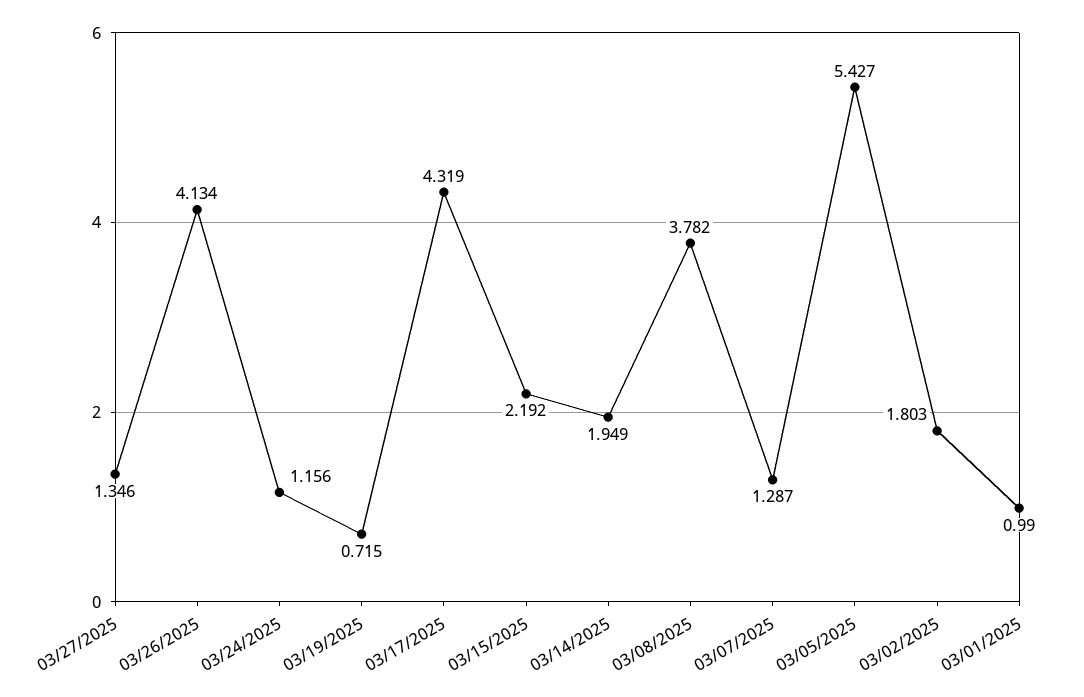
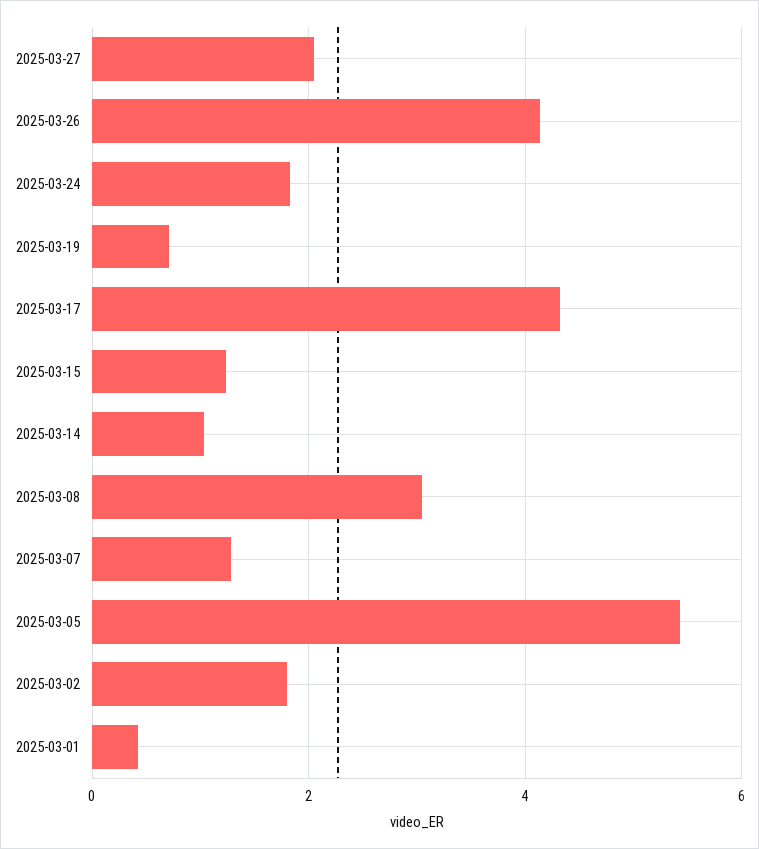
03/27/2025: 1.346 -> 2
03/24/2025: 1.156 -> 1.8
03/15/2025: 2.192 -> 1.2
03/14/2025: 1.949 -> 1
03/08/2025: 3.782 -> 3
03/01/2025: 0.99 -> 0.4

